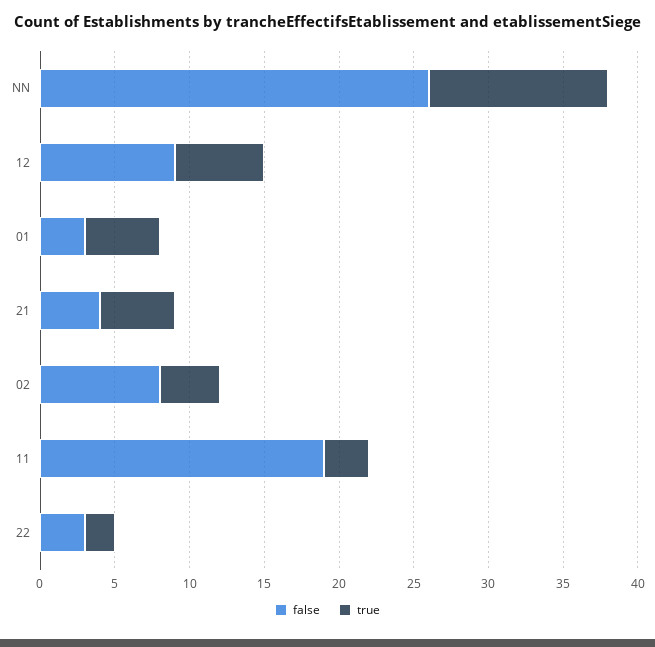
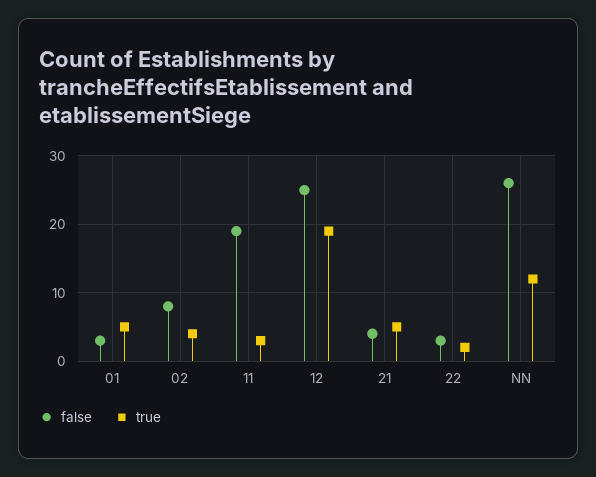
false, 12: 9 -> 25
true, 12: 6 -> 19

